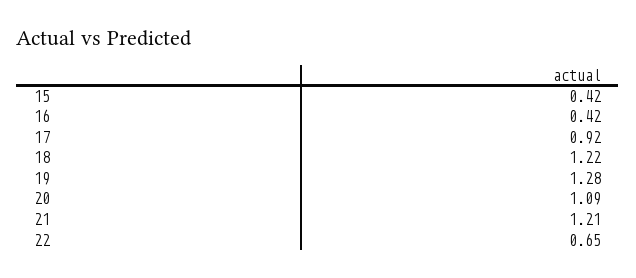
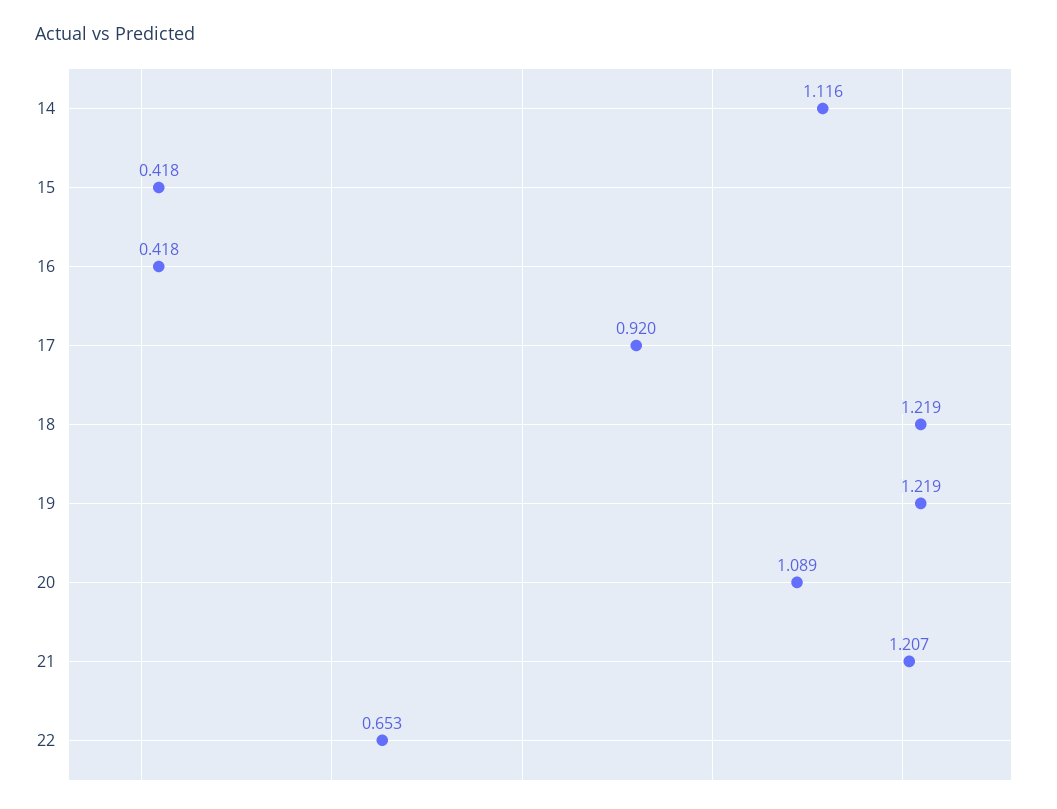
19: 1.28 -> 1.219
14: none -> 1.116

